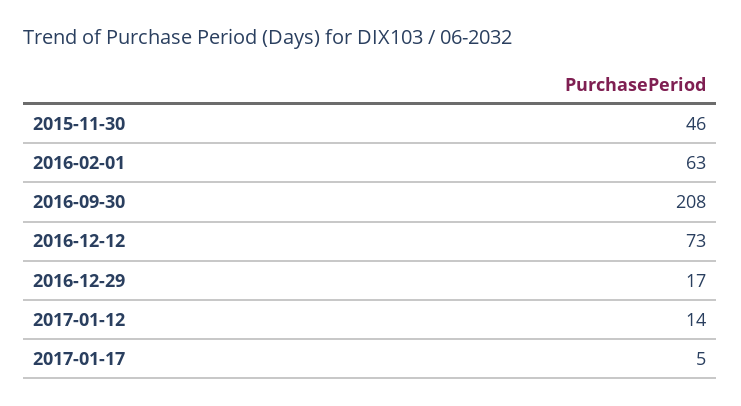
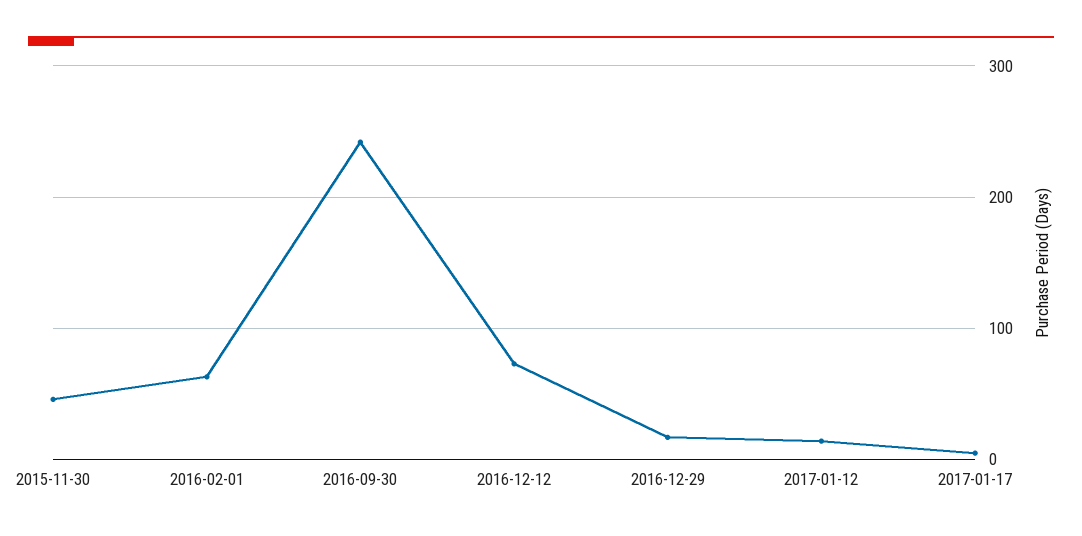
2016-09-30: 208 -> 240

